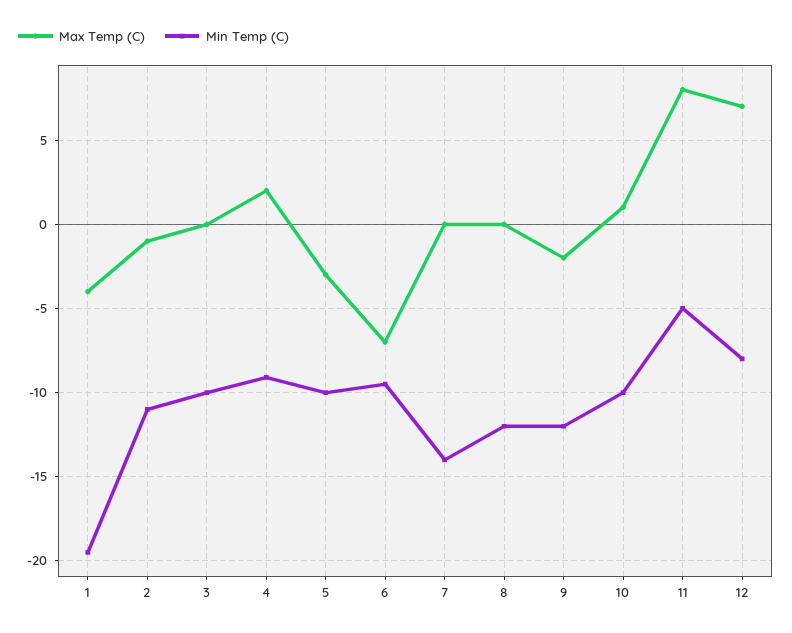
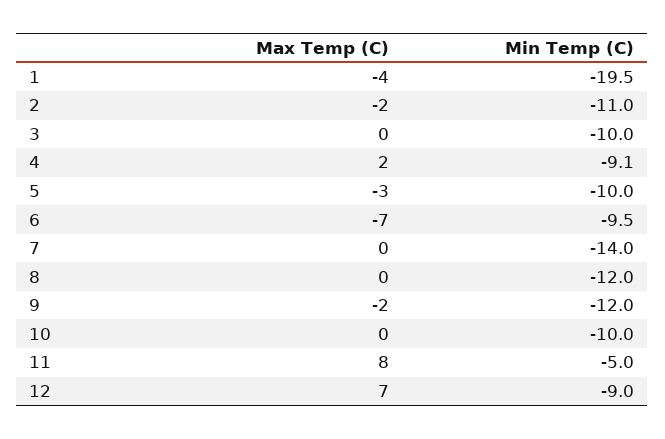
Max Temp (C), 2: -1 -> -2
Max Temp (C), 10: 1 -> 0
Min Temp (C), 12: -8 -> -9

